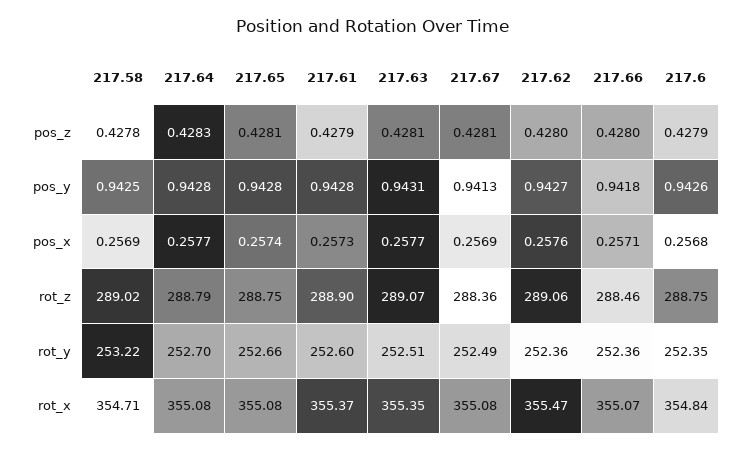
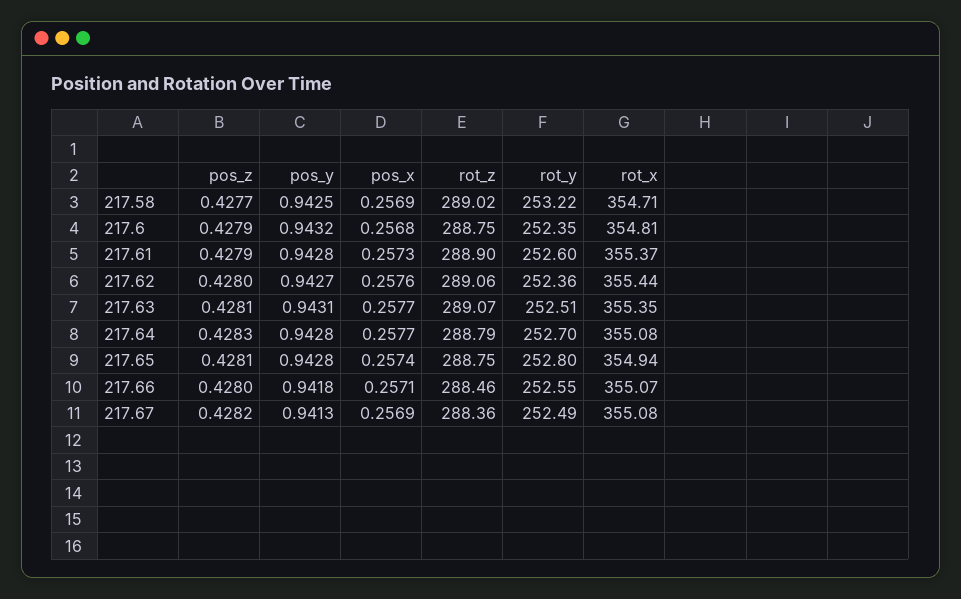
217.58, pos_z: 0.4278 -> 0.4277
217.67, pos_z: 0.4281 -> 0.4282
217.6, pos_y: 0.9426 -> 0.9432
217.65, rot_y: 252.66 -> 252.8
217.66, rot_y: 252.36 -> 252.55
217.65, rot_x: 355.08 -> 354.94
217.62, rot_x: 355.47 -> 355.44
217.6, rot_x: 354.84 -> 354.81

